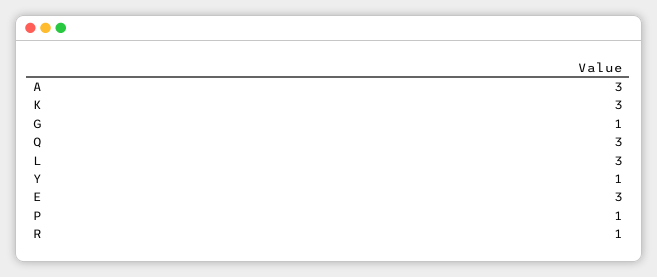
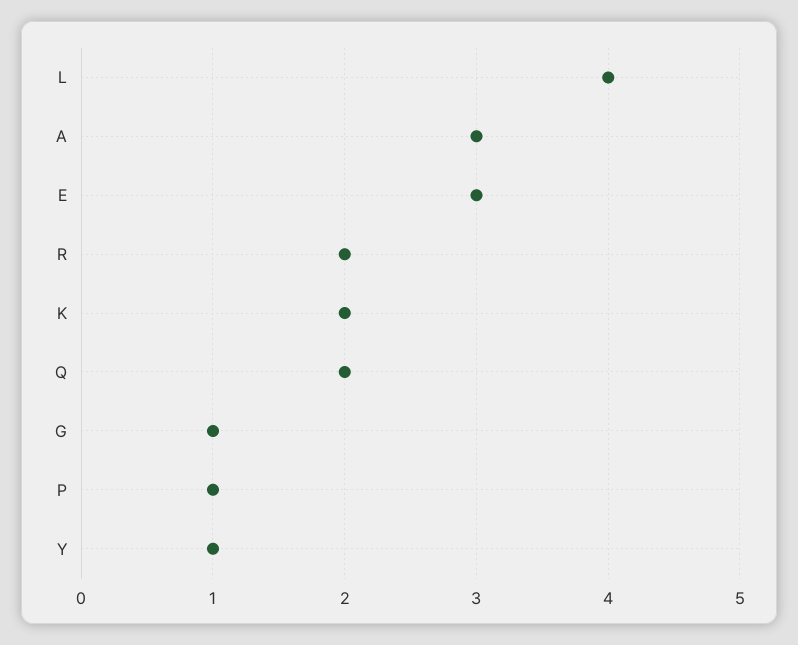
K: 3 -> 2
Q: 3 -> 2
L: 3 -> 4
R: 1 -> 2

